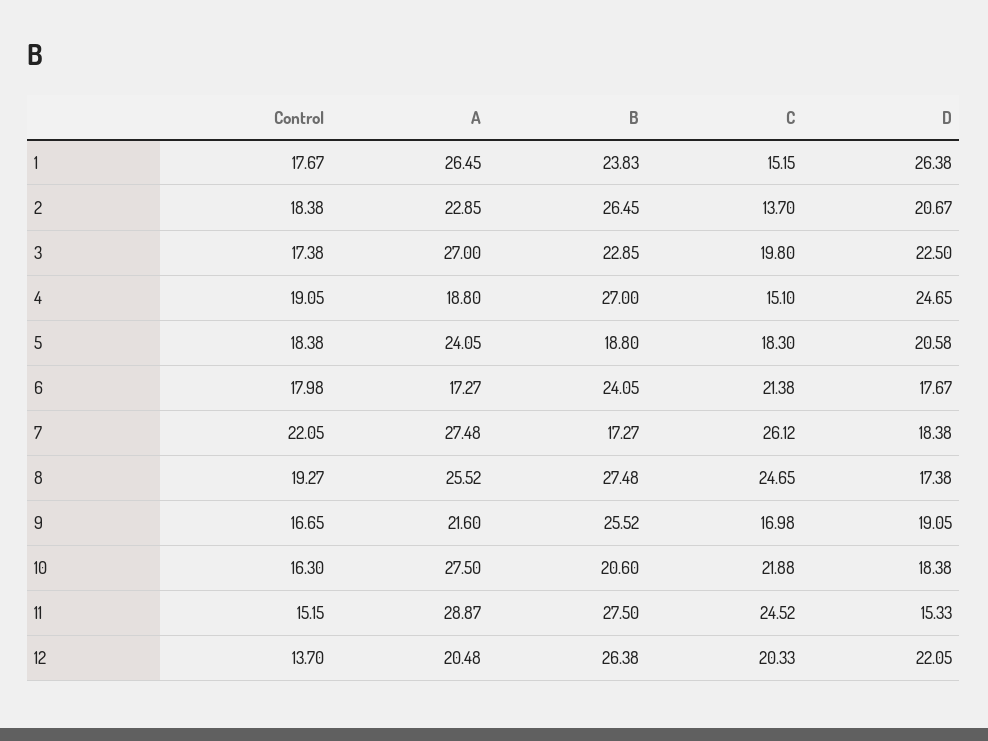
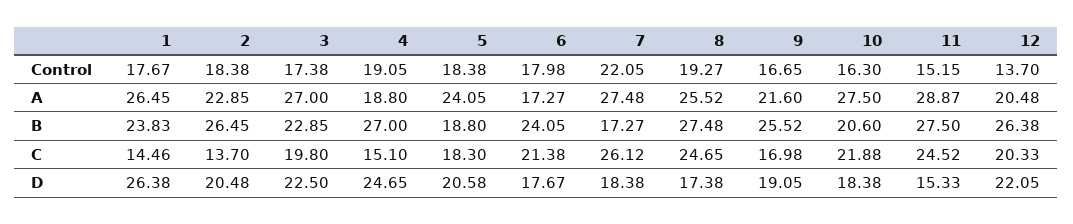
C, 1: 15.15 -> 14.46
D, 2: 20.67 -> 20.48

